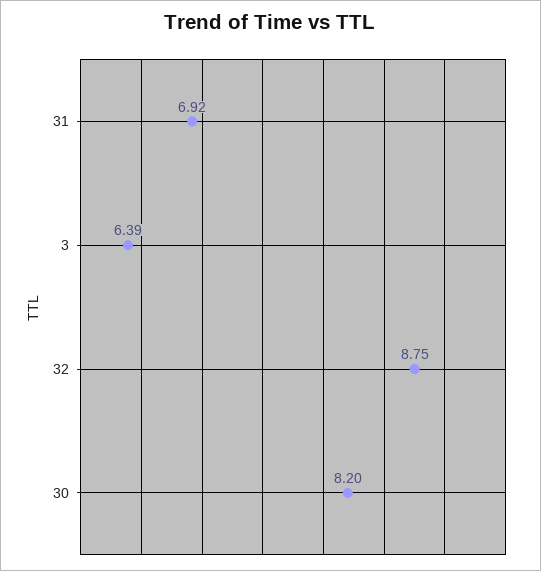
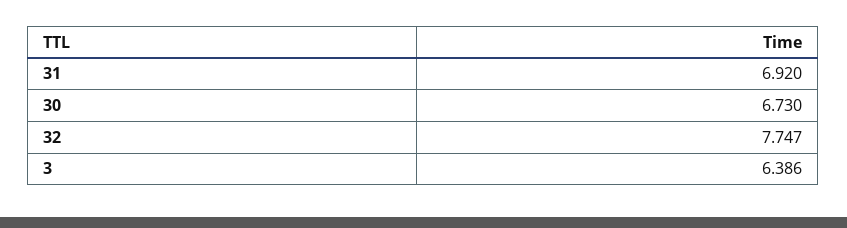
32: 8.75 -> 7.747
30: 8.2 -> 6.73

